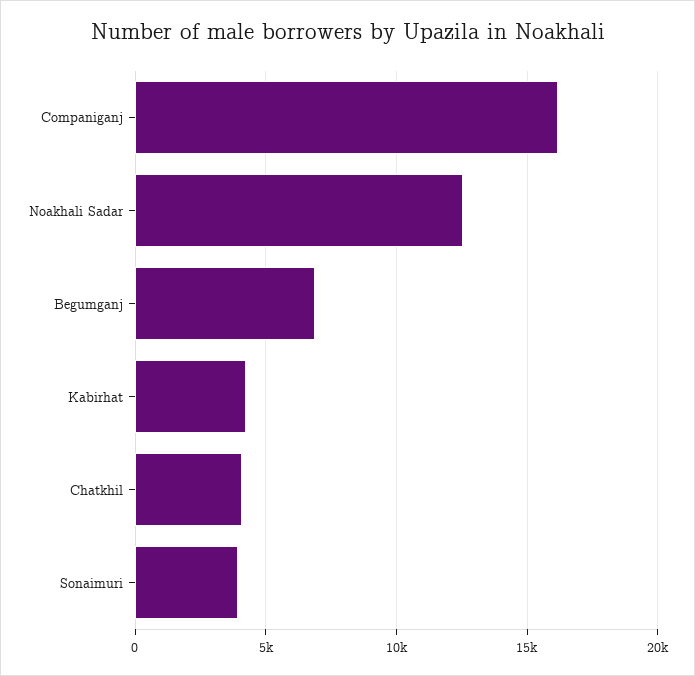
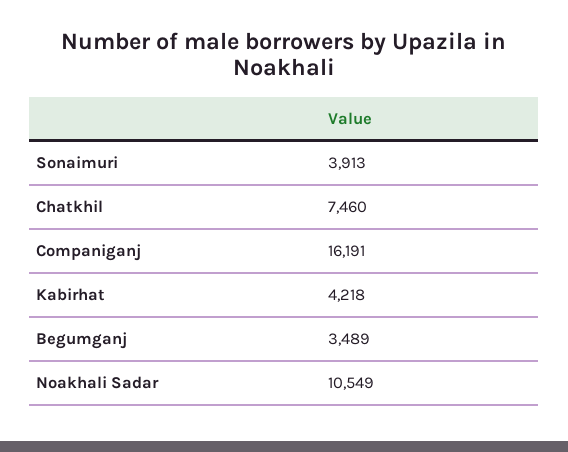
Noakhali Sadar: 12500 -> 10549
Begumganj: 7000 -> 3489
Chatkhil: 4000 -> 7460

